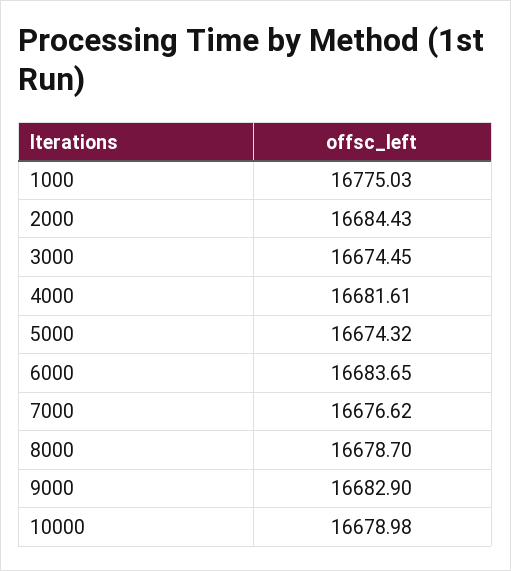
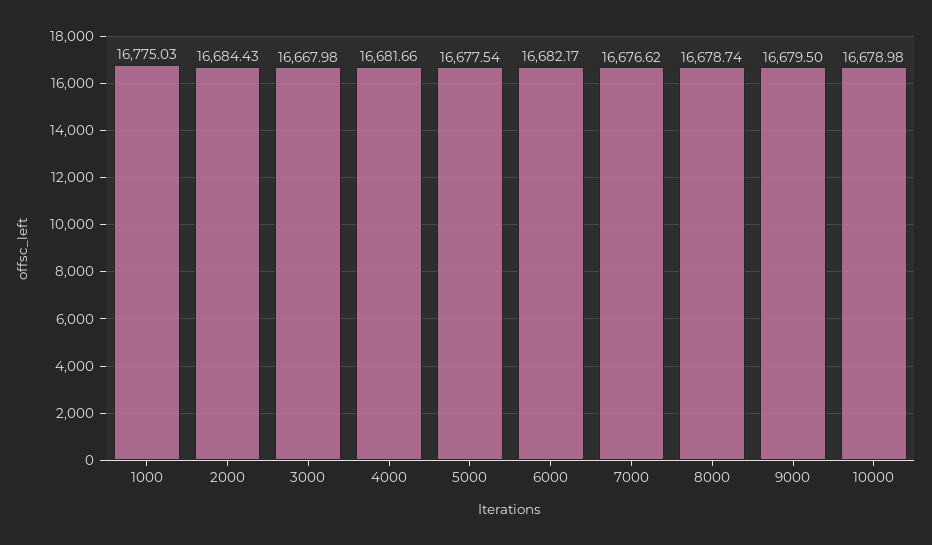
3000: 16674.45 -> 16667.98
4000: 16681.61 -> 16681.66
5000: 16674.32 -> 16677.54
6000: 16683.65 -> 16682.17
8000: 16678.7 -> 16678.74
9000: 16682.9 -> 16679.5

